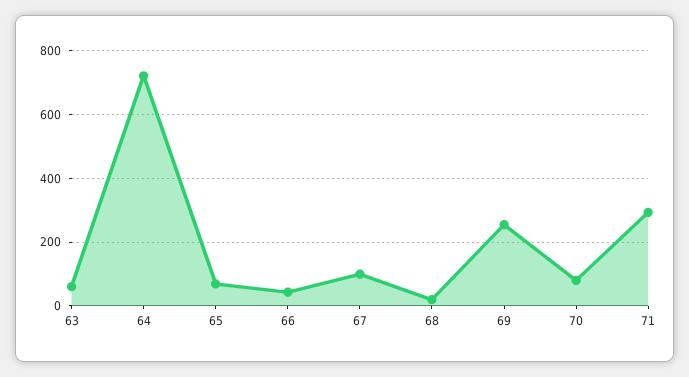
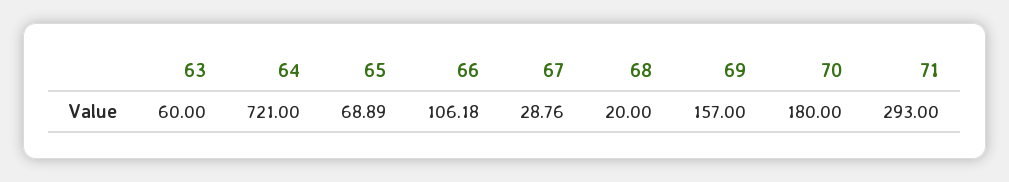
66: 40 -> 106.18
67: 100 -> 28.76
69: 260 -> 157
70: 80 -> 180

